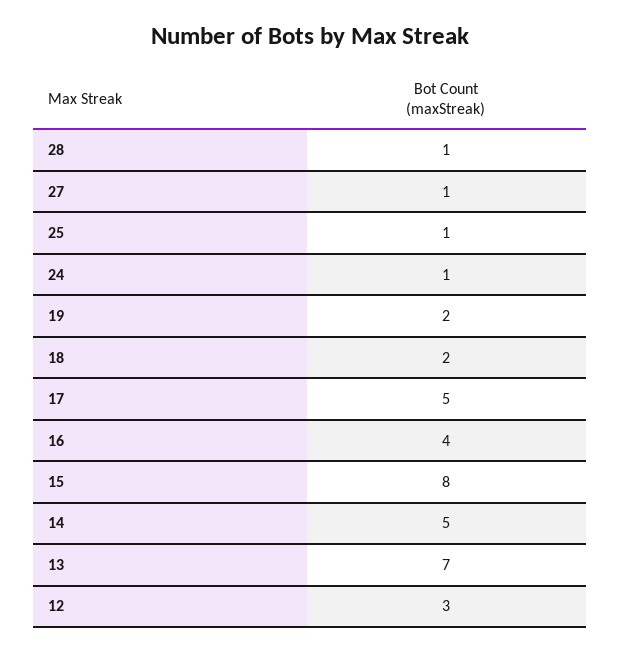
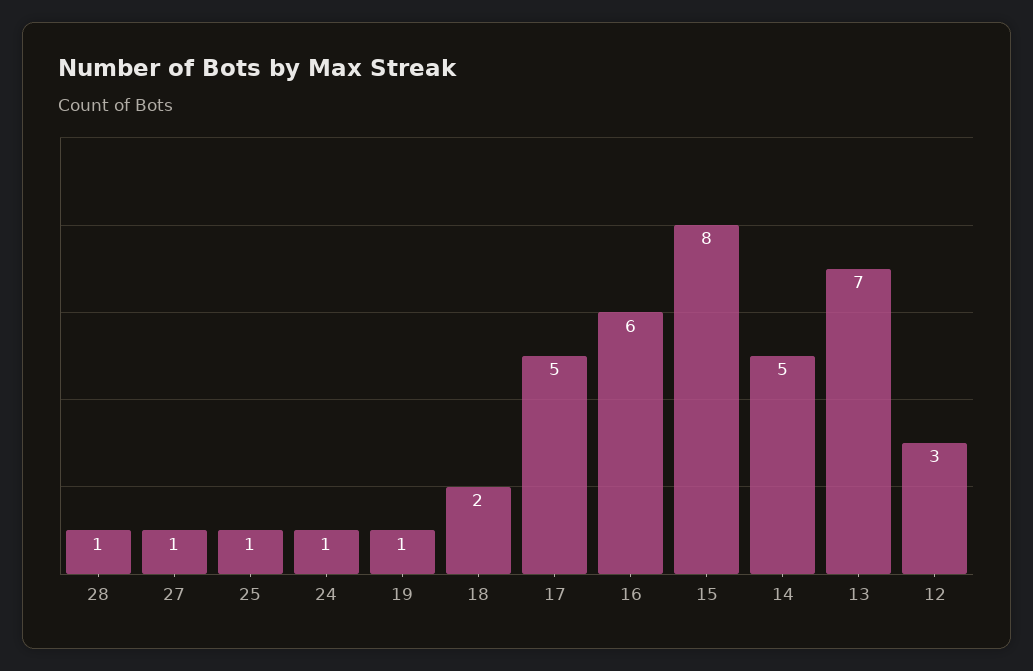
19: 2 -> 1
16: 4 -> 6

